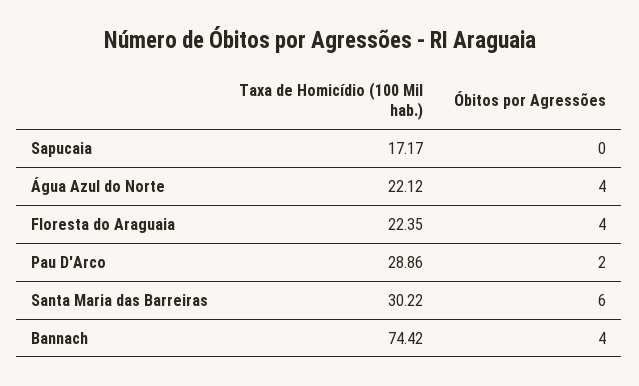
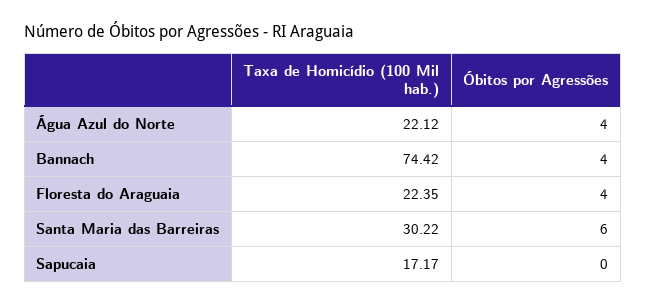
Taxa de Homicídio (100 Mil hab.), Pau D'Arco: 28.86 -> none
Óbitos por Agressões, Pau D'Arco: 2 -> none

